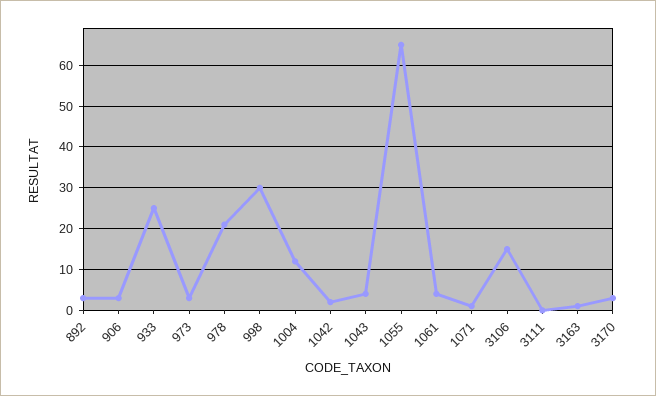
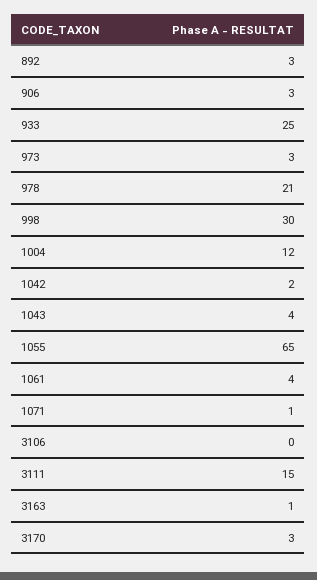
3106: 15 -> 0
3111: 0 -> 15

